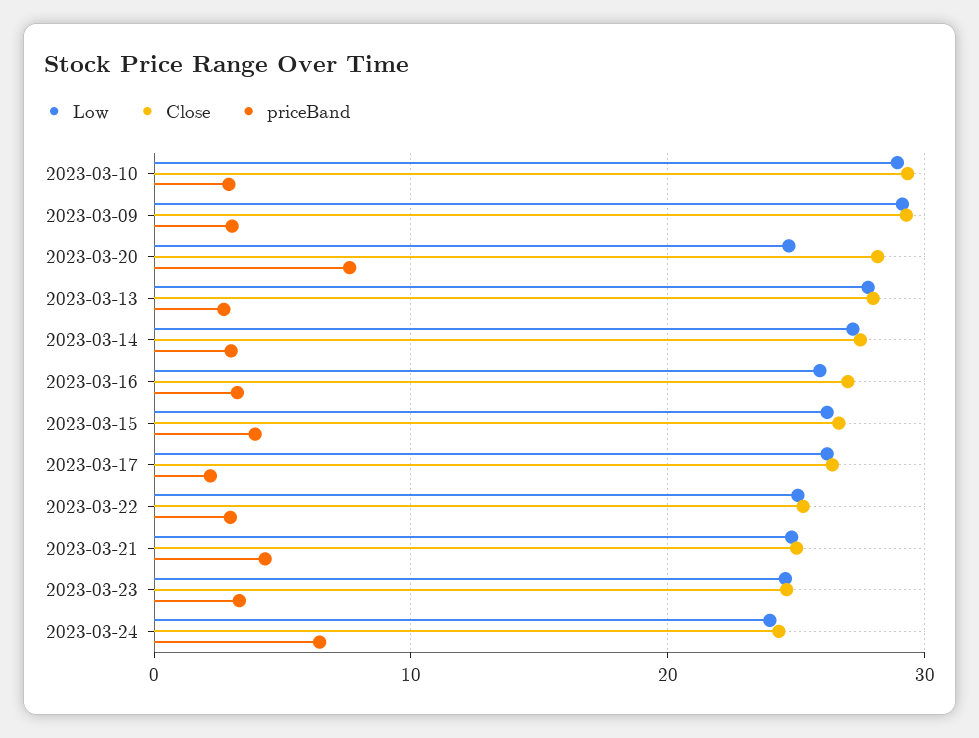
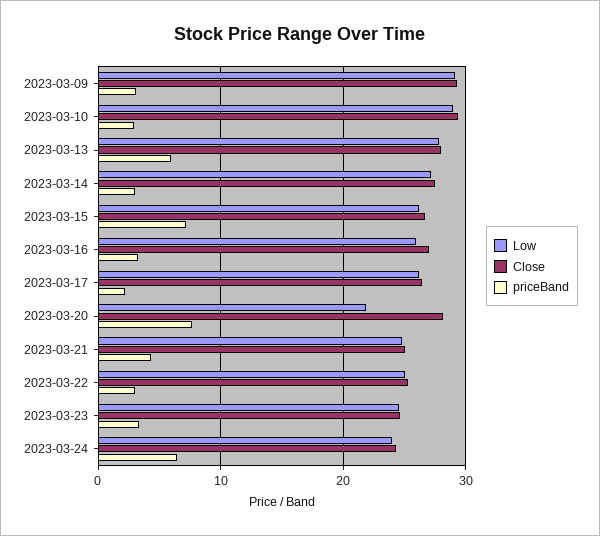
Low, 2023-03-20: 25 -> 22
priceBand, 2023-03-13: 3 -> 6
priceBand, 2023-03-15: 4 -> 7

